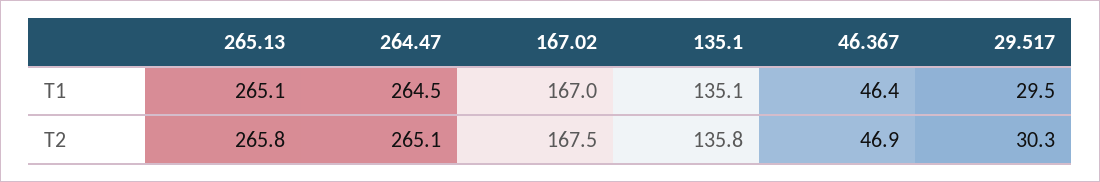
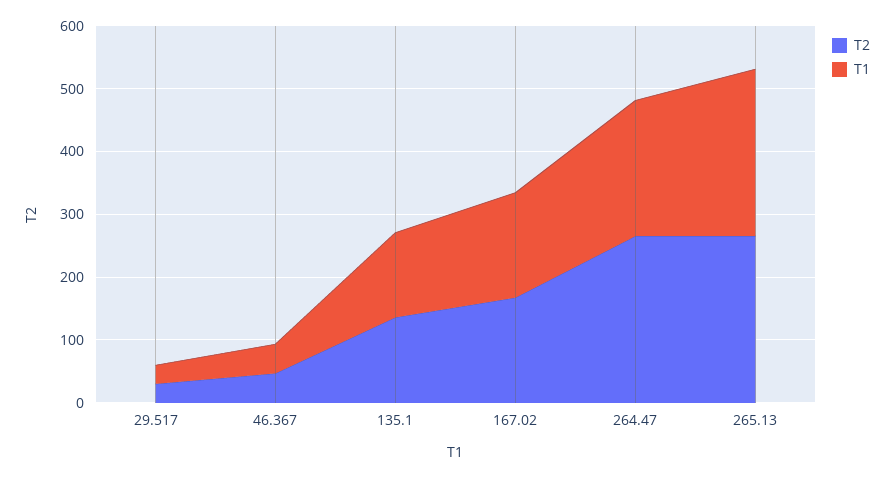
T1, 264.47: 264.5 -> 220

